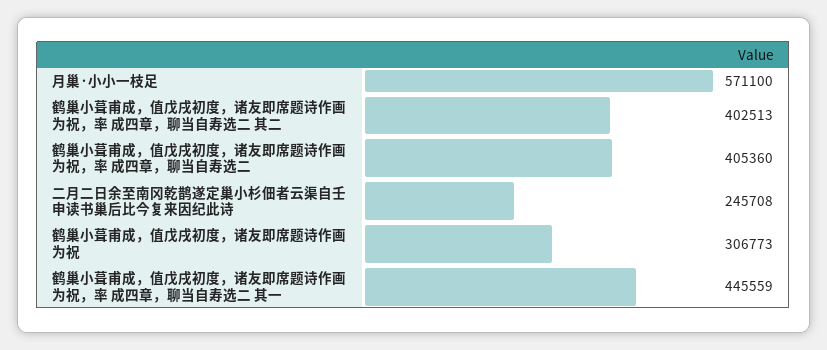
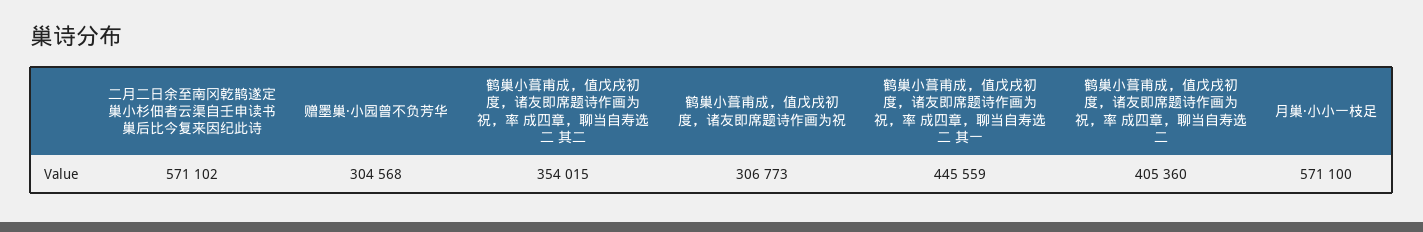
鹤巢小葺甫成，值戊戌初度，诸友即席题诗作画为祝，率 成四章，聊当自寿选二 其二: 402513 -> 354015
二月二日余至南冈乾鹊遂定巢小杉佃者云渠自壬申读书巢后比今复来因纪此诗: 245708 -> 571102
赠墨巢·小园曾不负芳华: none -> 304568

